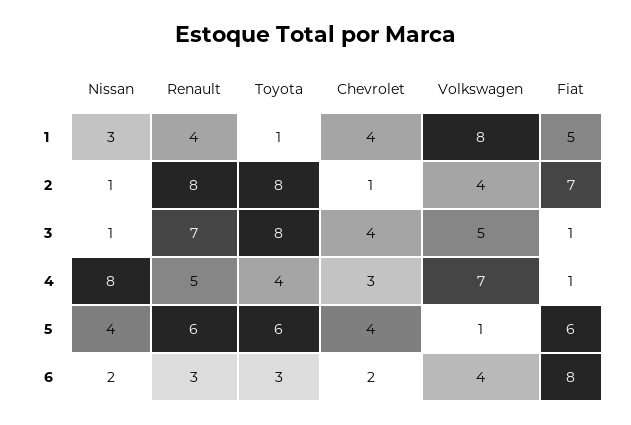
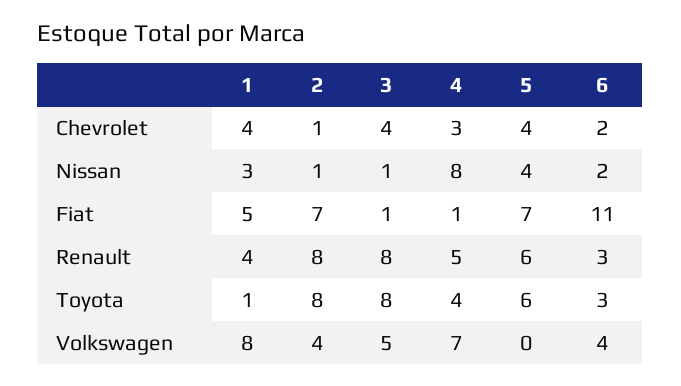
Renault, 3: 7 -> 8
Volkswagen, 5: 1 -> 0
Fiat, 5: 6 -> 7
Fiat, 6: 8 -> 11

